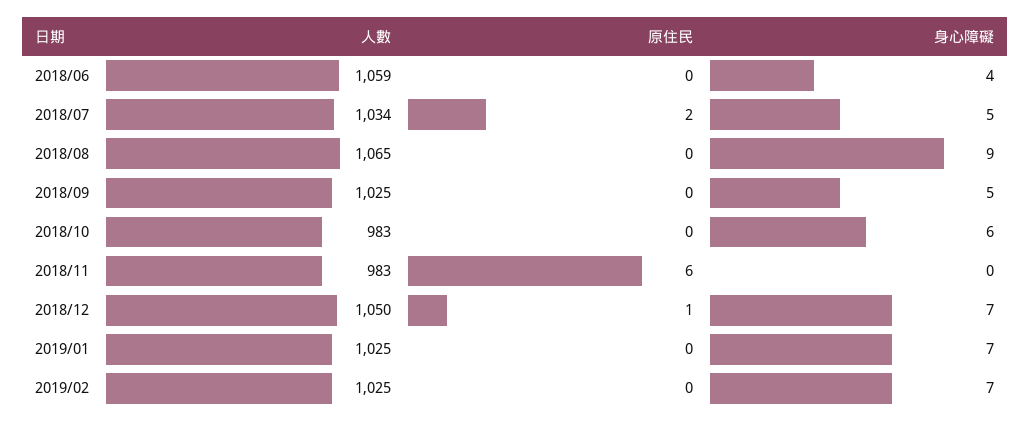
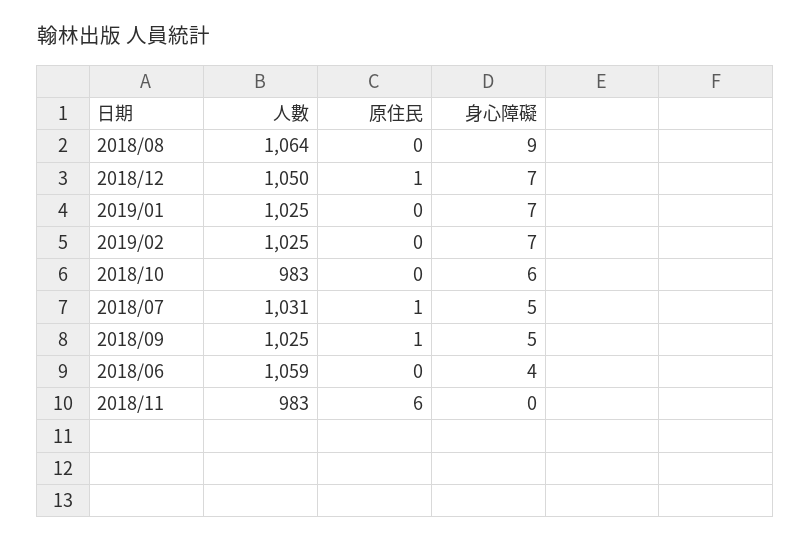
人數, 2018/07: 1034 -> 1031
原住民, 2018/07: 2 -> 1
人數, 2018/08: 1065 -> 1064
原住民, 2018/09: 0 -> 1

